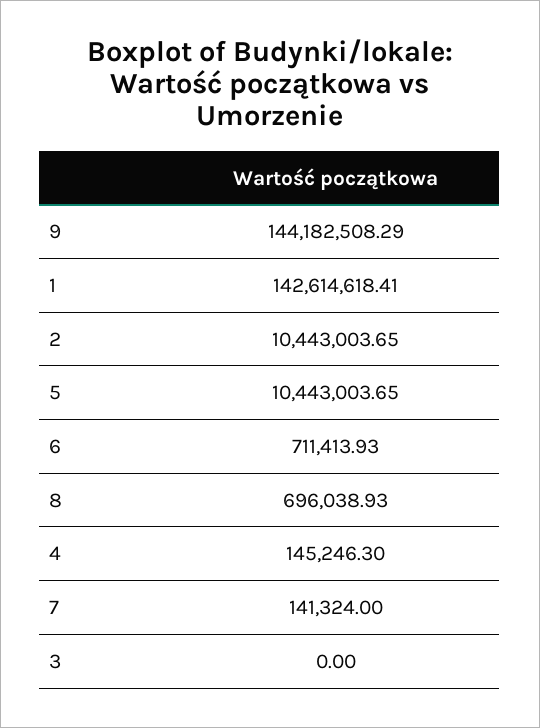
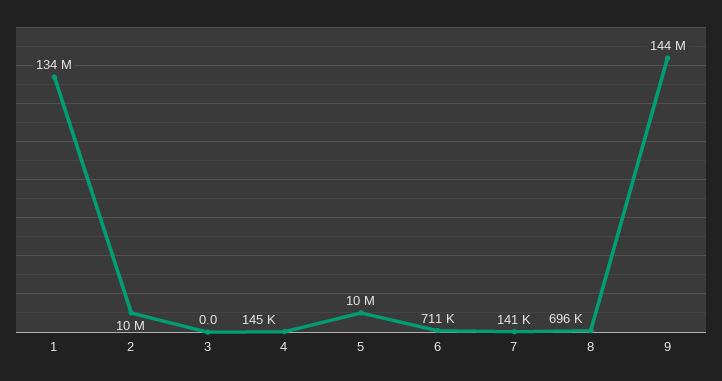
1: 142614618.41 -> 134000000

